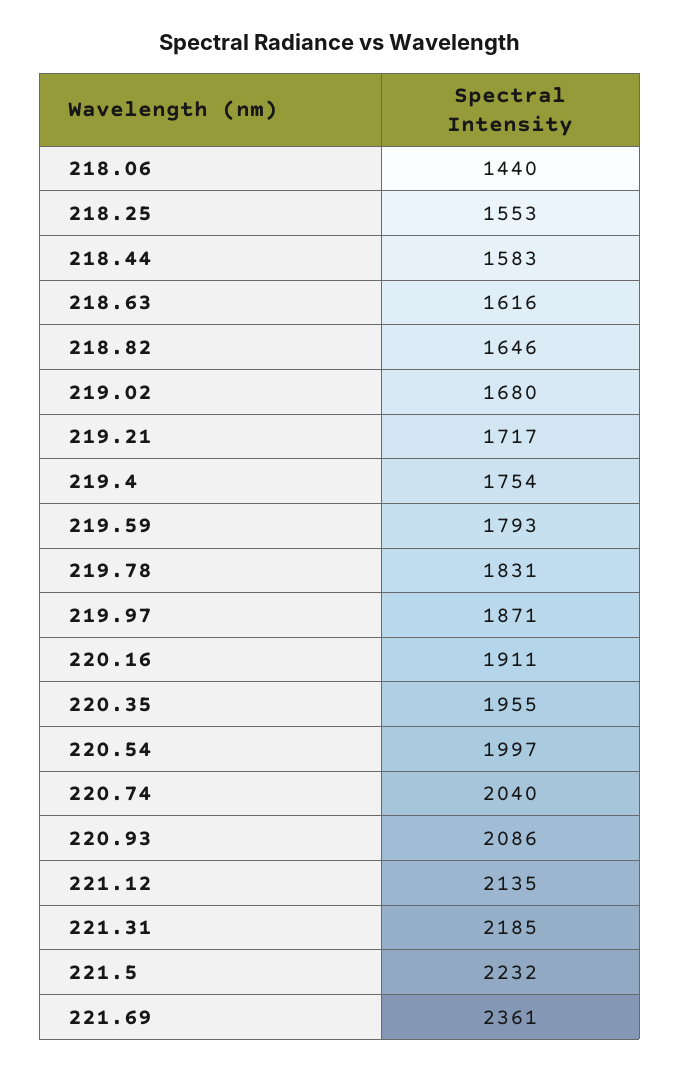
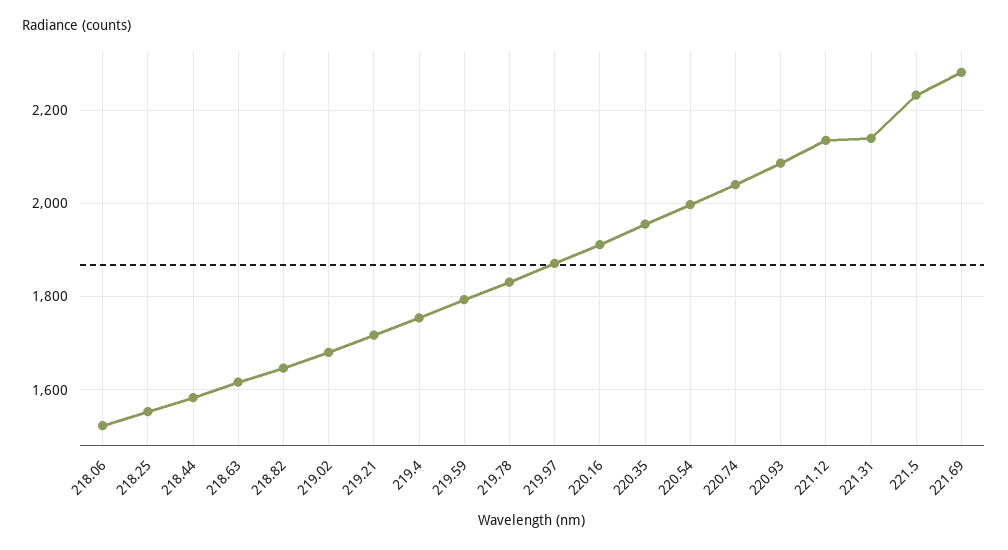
218.06: 1440 -> 1520
221.31: 2185 -> 2140
221.69: 2361 -> 2280

